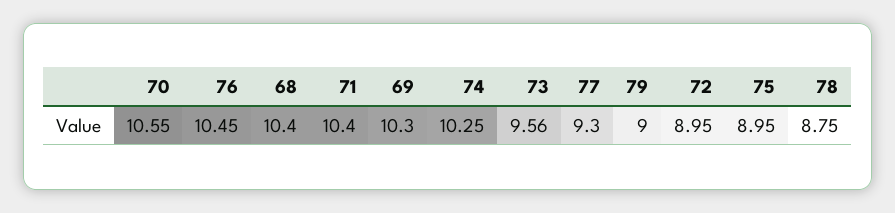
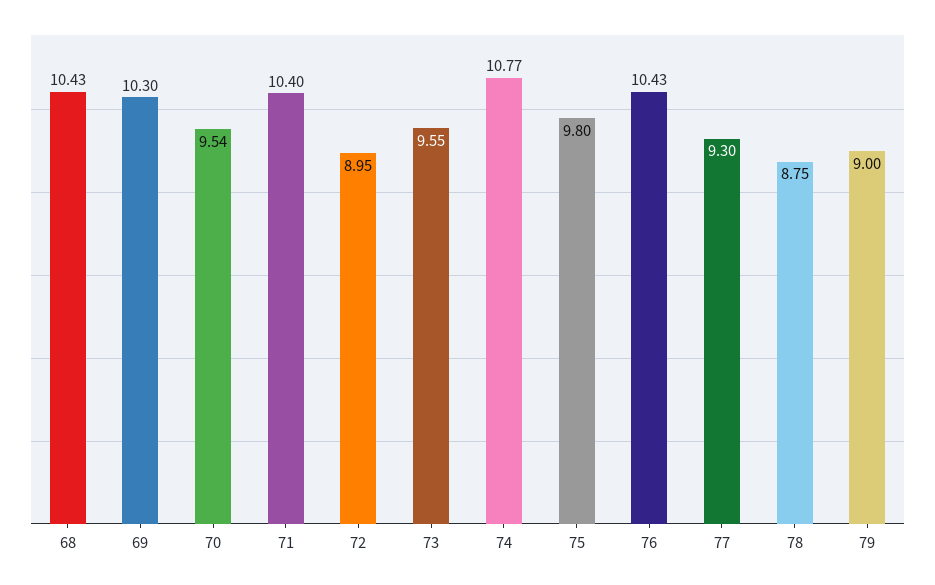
70: 10.55 -> 9.54
76: 10.45 -> 10.43
68: 10.4 -> 10.43
74: 10.25 -> 10.77
73: 9.56 -> 9.55
75: 8.95 -> 9.8

